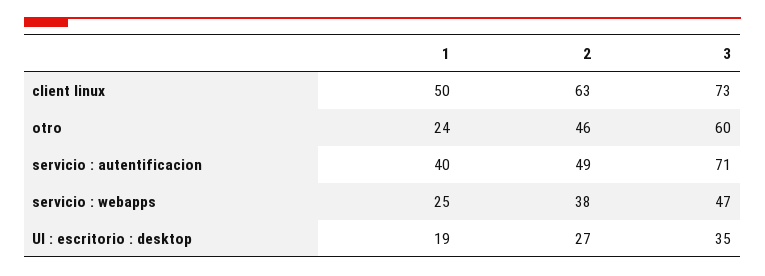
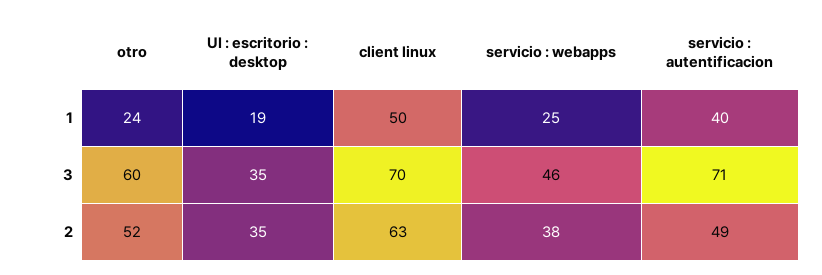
3, client linux: 73 -> 70
2, otro: 46 -> 52
3, servicio : webapps: 47 -> 46
2, UI : escritorio : desktop: 27 -> 35

